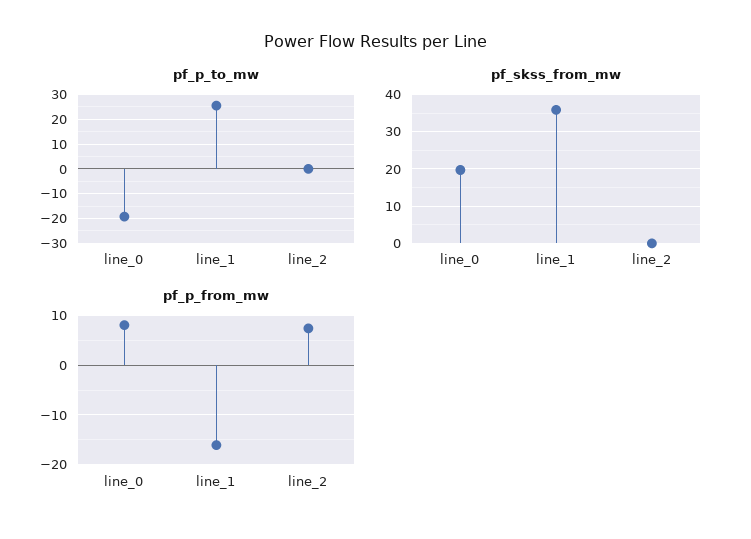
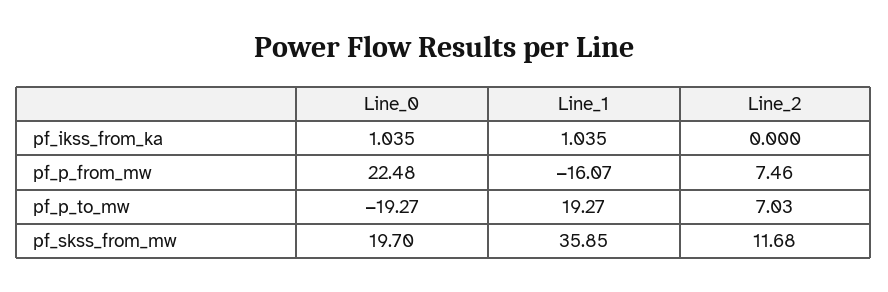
pf_p_to_mw, line_1: 25 -> 19.27
pf_p_to_mw, line_2: 0 -> 7.03
pf_skss_from_mw, line_2: 0 -> 11.68
pf_p_from_mw, line_0: 8 -> 22.48
pf_ikss_from_ka, line_0: none -> 1.035
pf_ikss_from_ka, line_1: none -> 1.035
pf_ikss_from_ka, line_2: none -> 0

